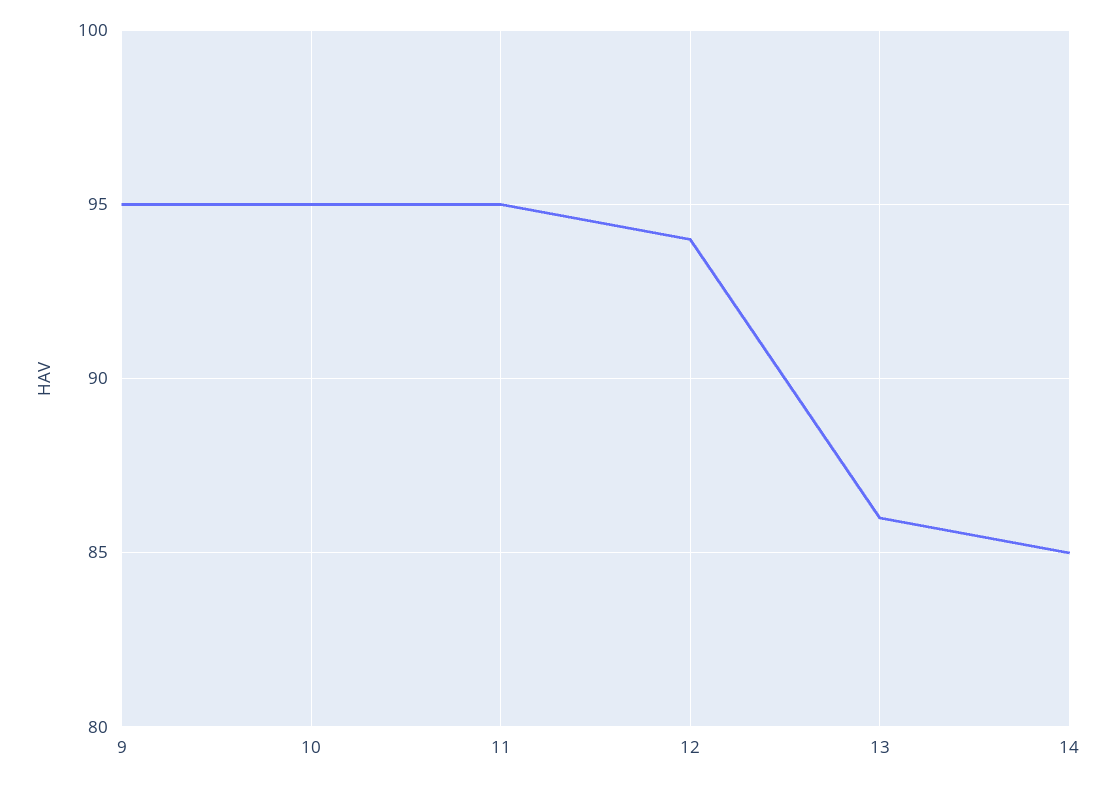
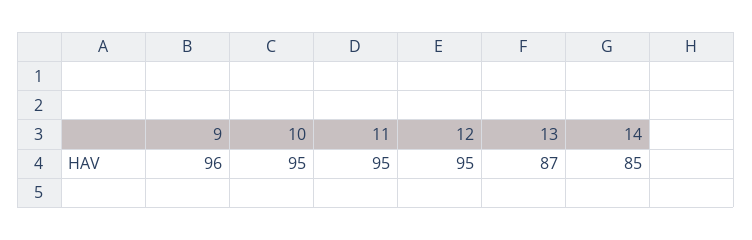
9: 95 -> 96
12: 94 -> 95
13: 86 -> 87

